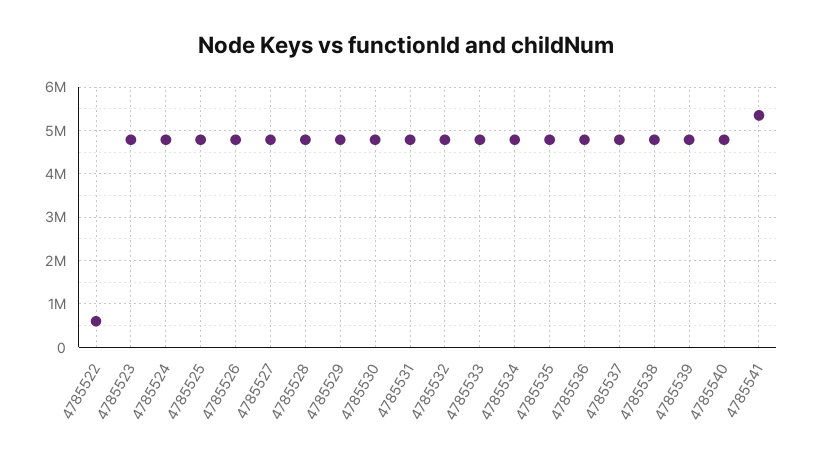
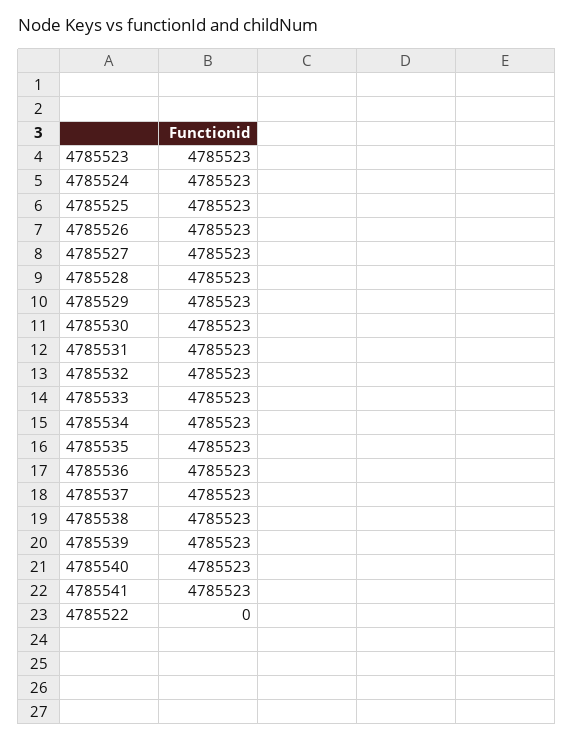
4785522: 600000 -> 0
4785541: 5400000 -> 4785523

